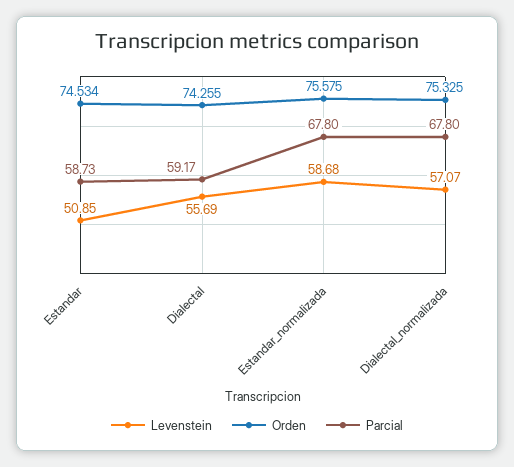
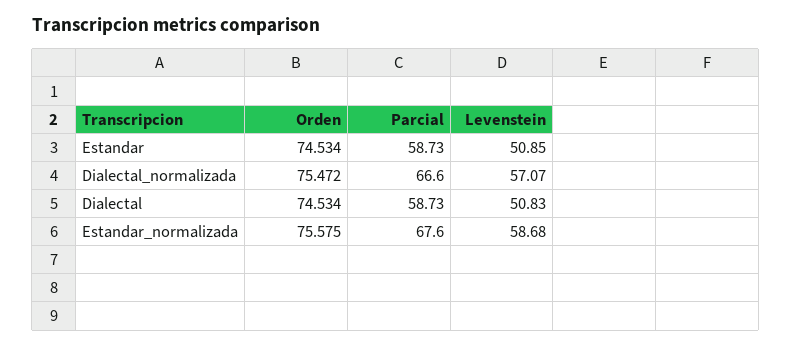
Levenstein, Dialectal: 55.69 -> 50.83
Orden, Dialectal: 74.255 -> 74.534
Parcial, Dialectal: 59.17 -> 58.73
Parcial, Estandar_normalizada: 67.8 -> 67.6
Orden, Dialectal_normalizada: 75.325 -> 75.472
Parcial, Dialectal_normalizada: 67.8 -> 66.6

